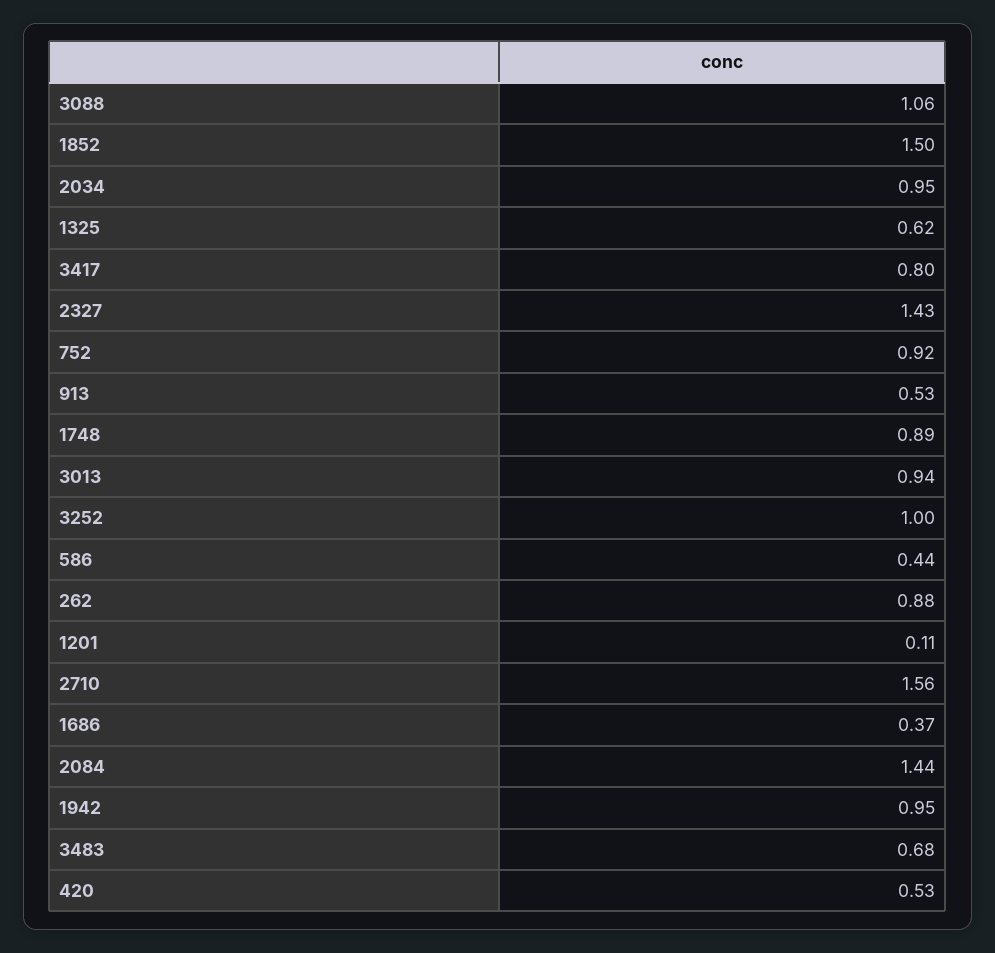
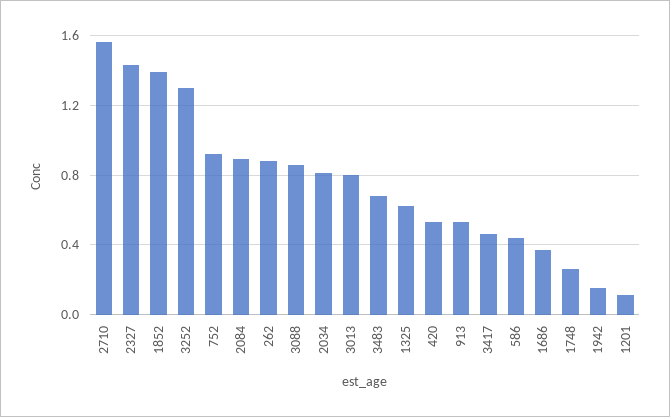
3088: 1.06 -> 0.85
1852: 1.5 -> 1.4
2034: 0.95 -> 0.8
3417: 0.8 -> 0.45
1748: 0.89 -> 0.25
3013: 0.94 -> 0.8
3252: 1 -> 1.3
2084: 1.44 -> 0.9
1942: 0.95 -> 0.15

